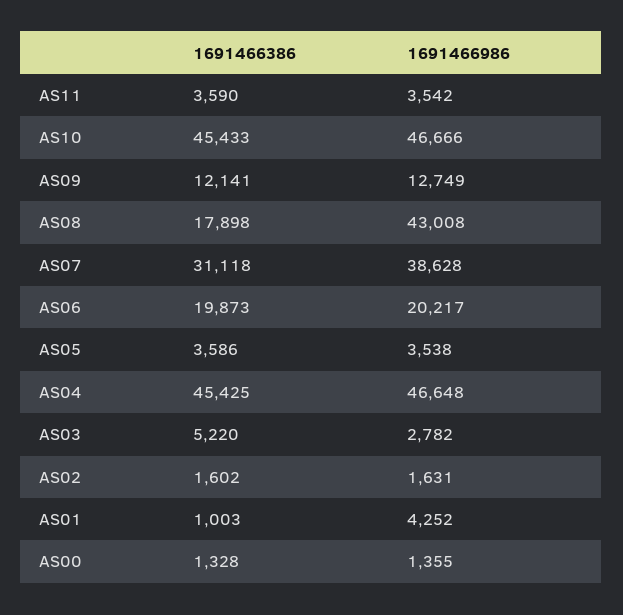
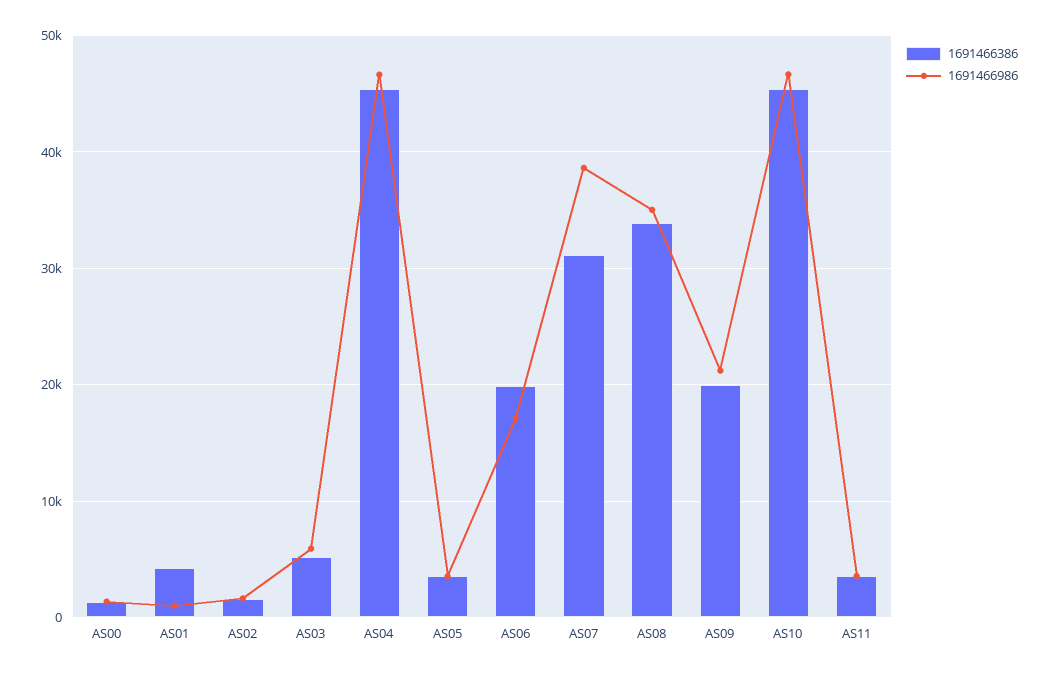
1691466386, AS09: 12141 -> 20000
1691466986, AS09: 12749 -> 21000
1691466386, AS08: 17898 -> 34000
1691466986, AS08: 43008 -> 35000
1691466986, AS06: 20217 -> 17000
1691466986, AS03: 2782 -> 6000
1691466386, AS01: 1003 -> 4000
1691466986, AS01: 4252 -> 1000

